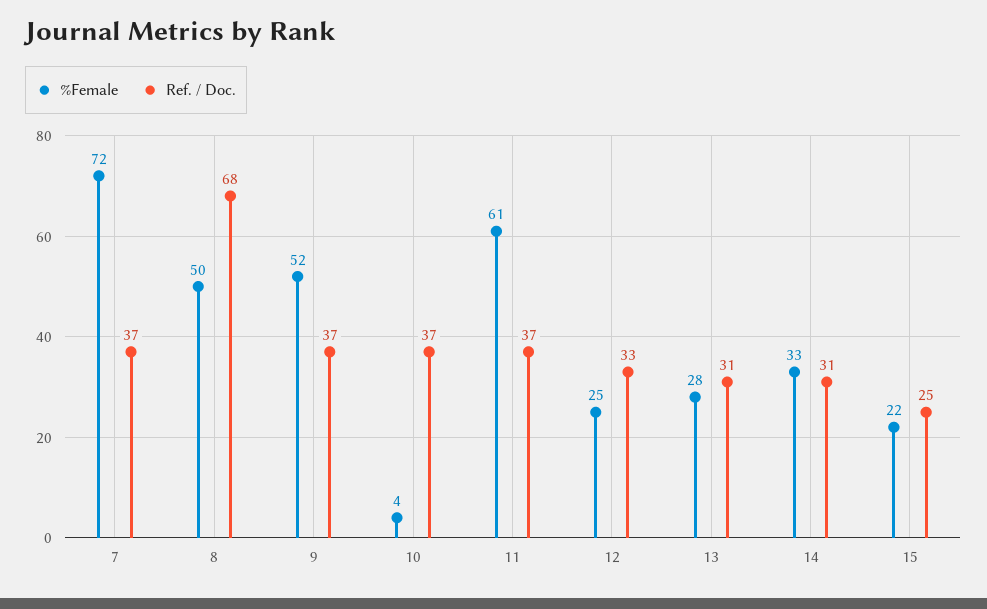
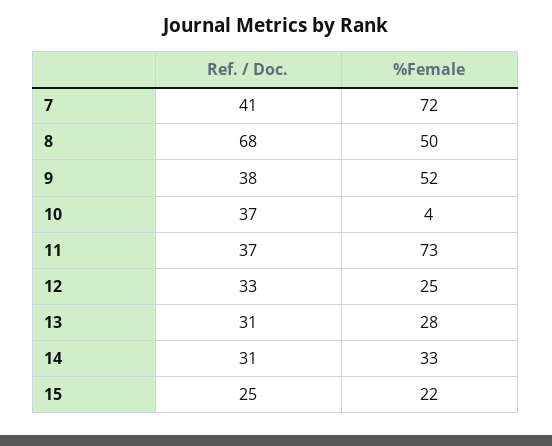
Ref. / Doc., 7: 37 -> 41
Ref. / Doc., 9: 37 -> 38
%Female, 11: 61 -> 73

